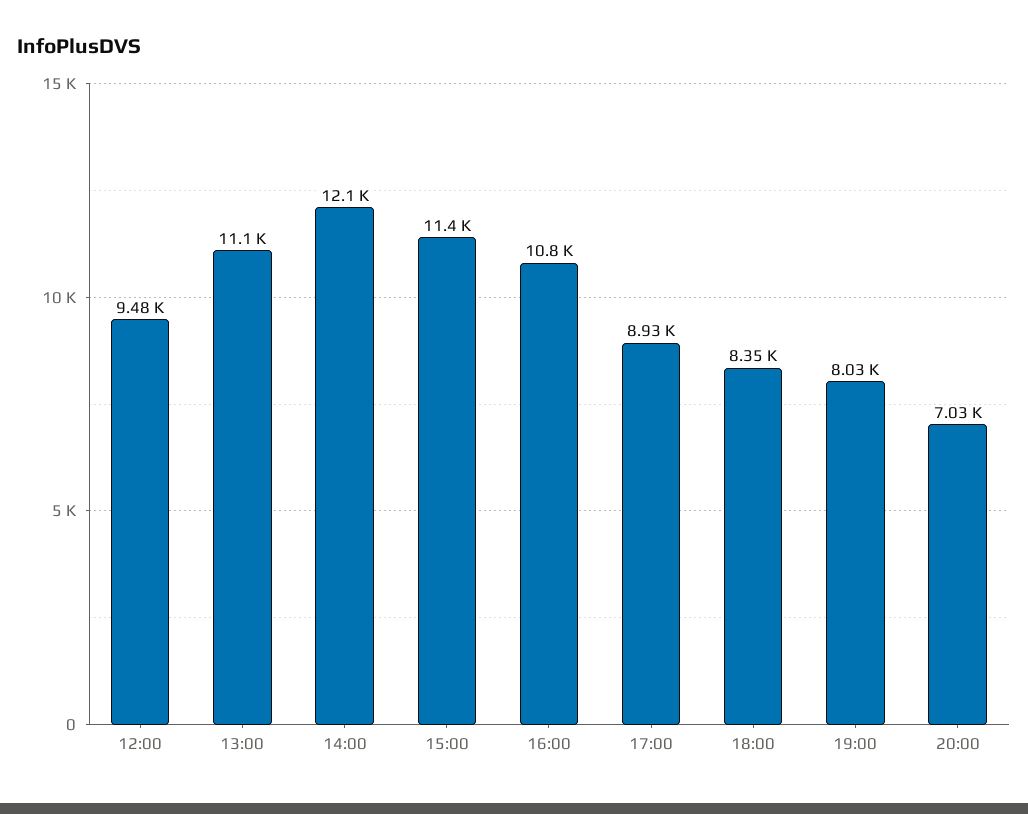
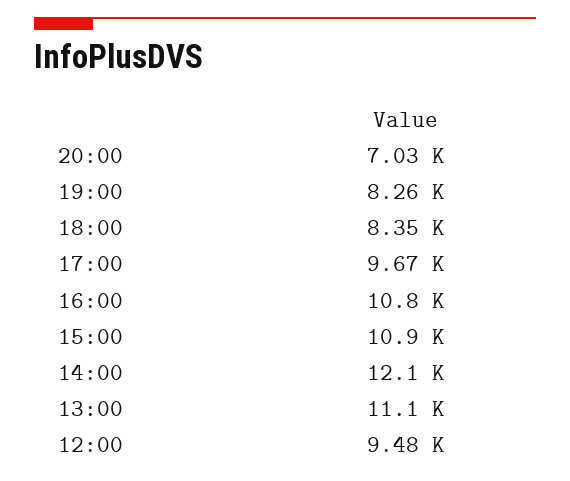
15:00: 11400 -> 10900
17:00: 8930 -> 9670
19:00: 8030 -> 8260

